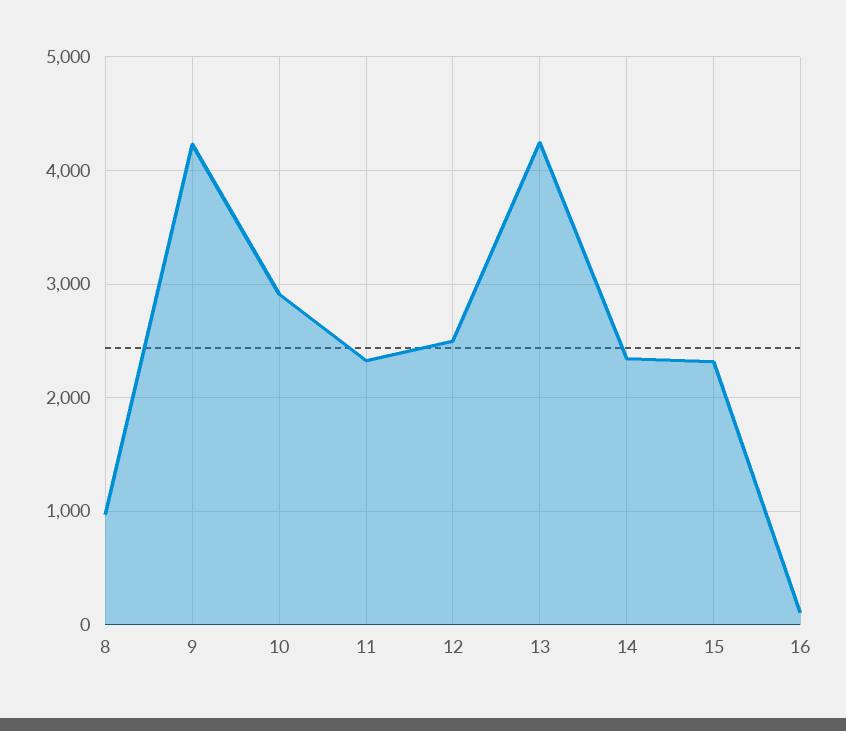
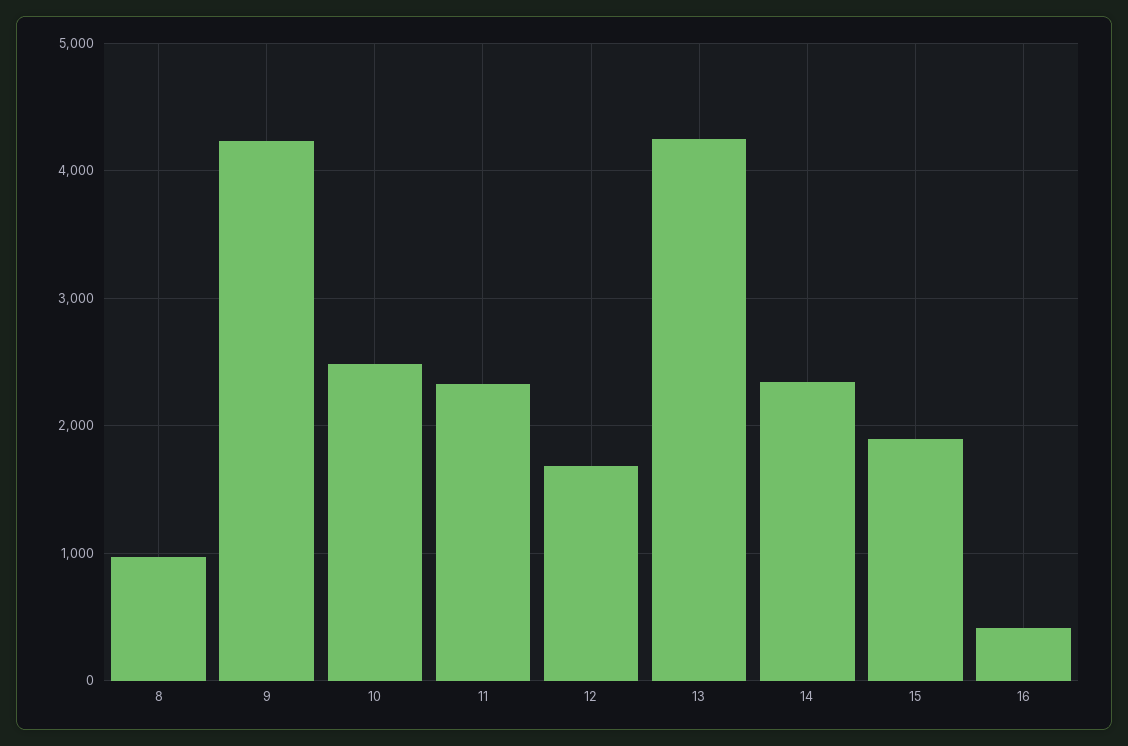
10: 2900 -> 2500
12: 2500 -> 1700
15: 2300 -> 1900
16: 100 -> 400

